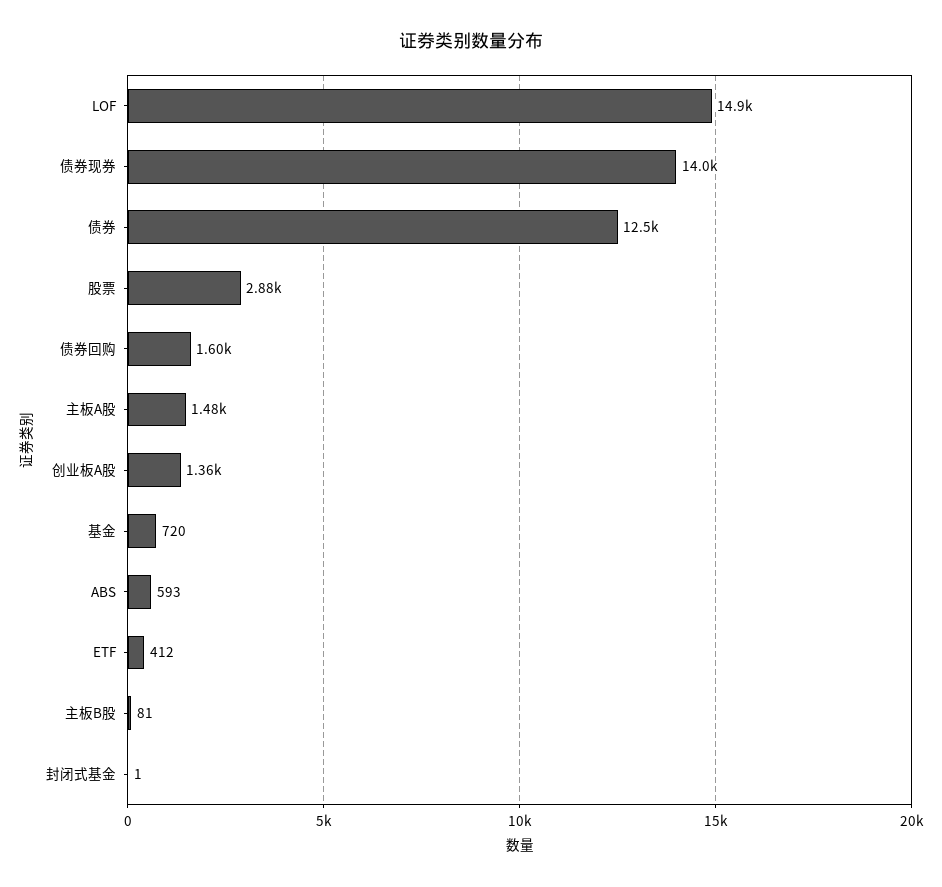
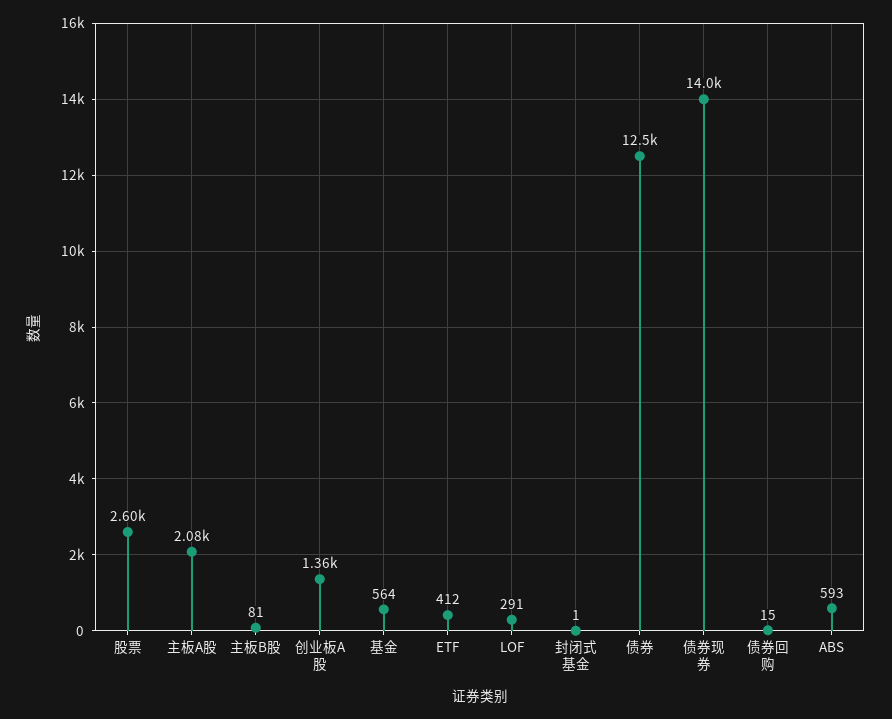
LOF: 14900 -> 291
股票: 2880 -> 2600
债券回购: 1600 -> 15
主板A股: 1480 -> 2080
基金: 720 -> 564

